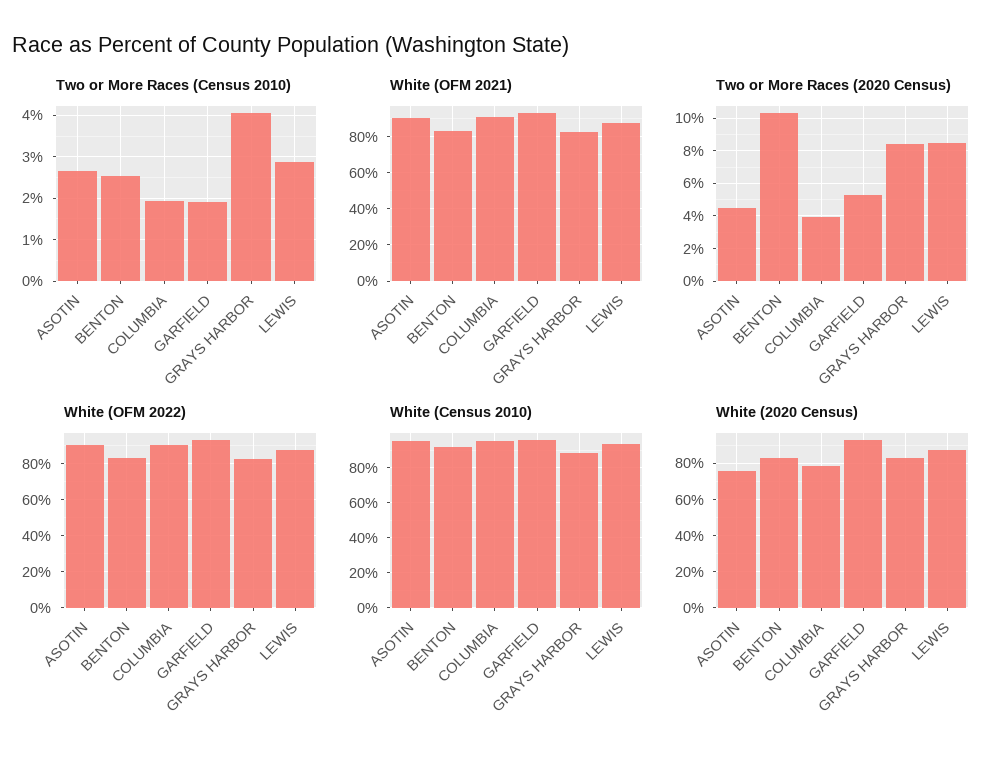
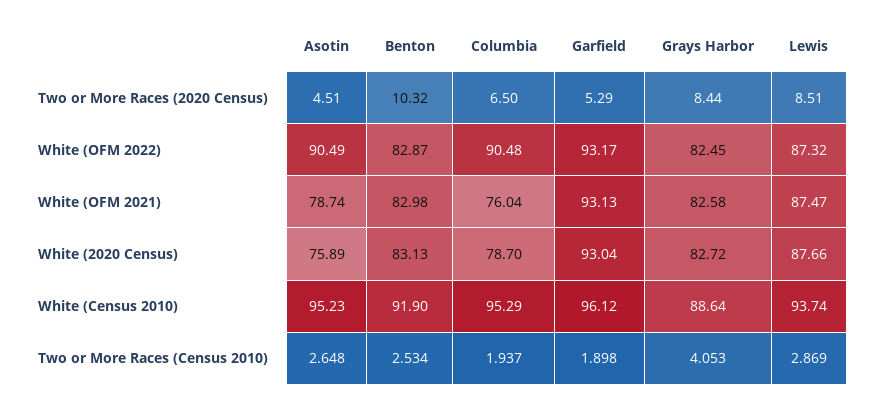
White (OFM 2021), ASOTIN: 90 -> 78.74
White (OFM 2021), COLUMBIA: 90 -> 76.04
Two or More Races (2020 Census), COLUMBIA: 4 -> 6.5

